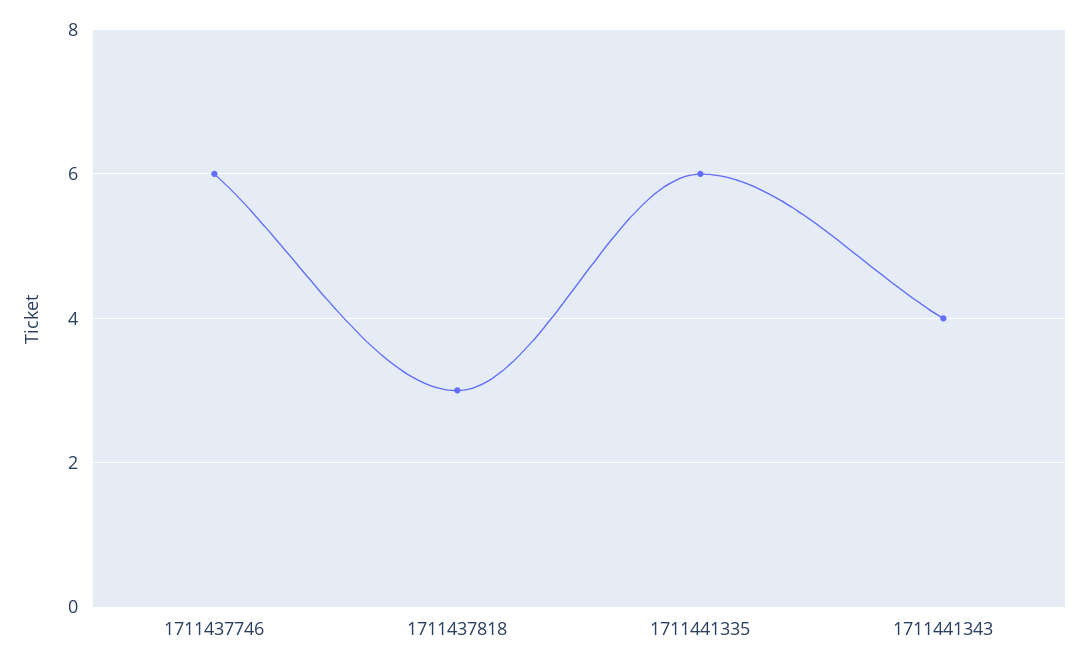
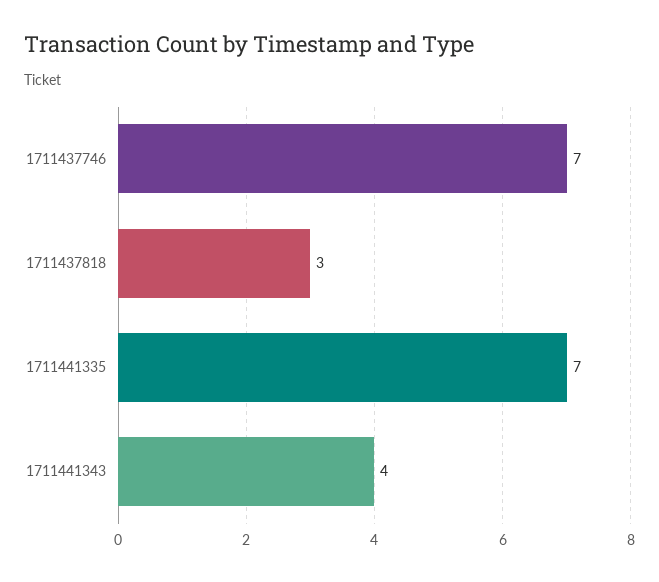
1711437746: 6 -> 7
1711441335: 6 -> 7

